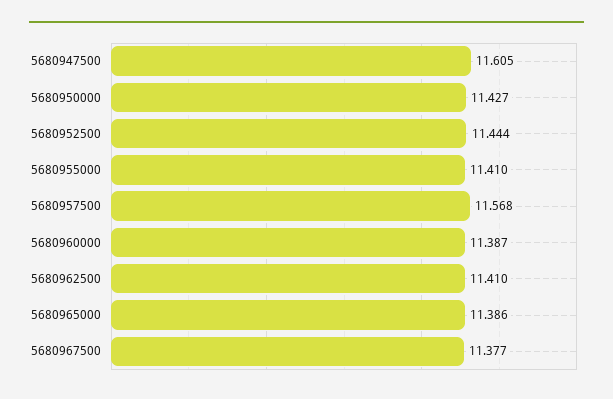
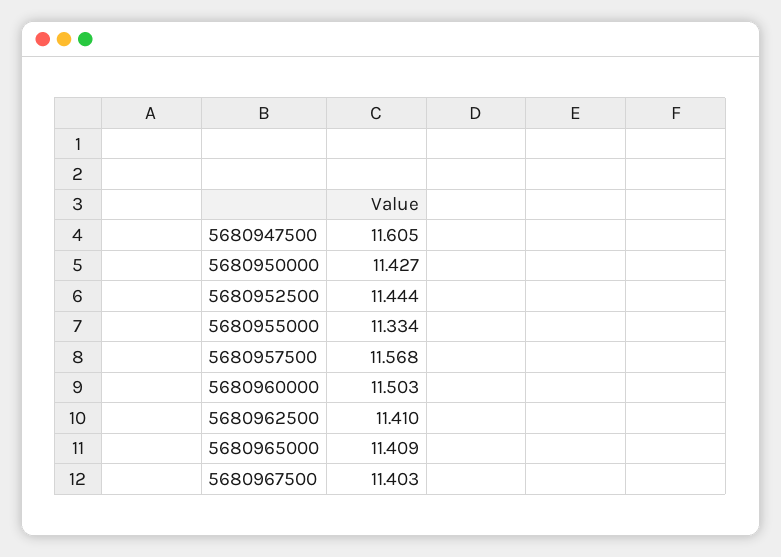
5680955000: 11.41 -> 11.334
5680960000: 11.387 -> 11.503
5680965000: 11.386 -> 11.409
5680967500: 11.377 -> 11.403

